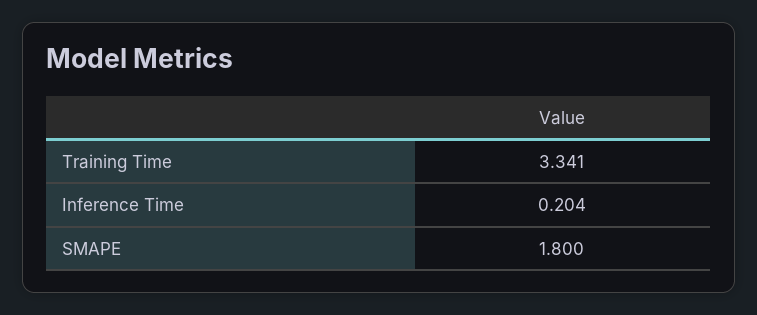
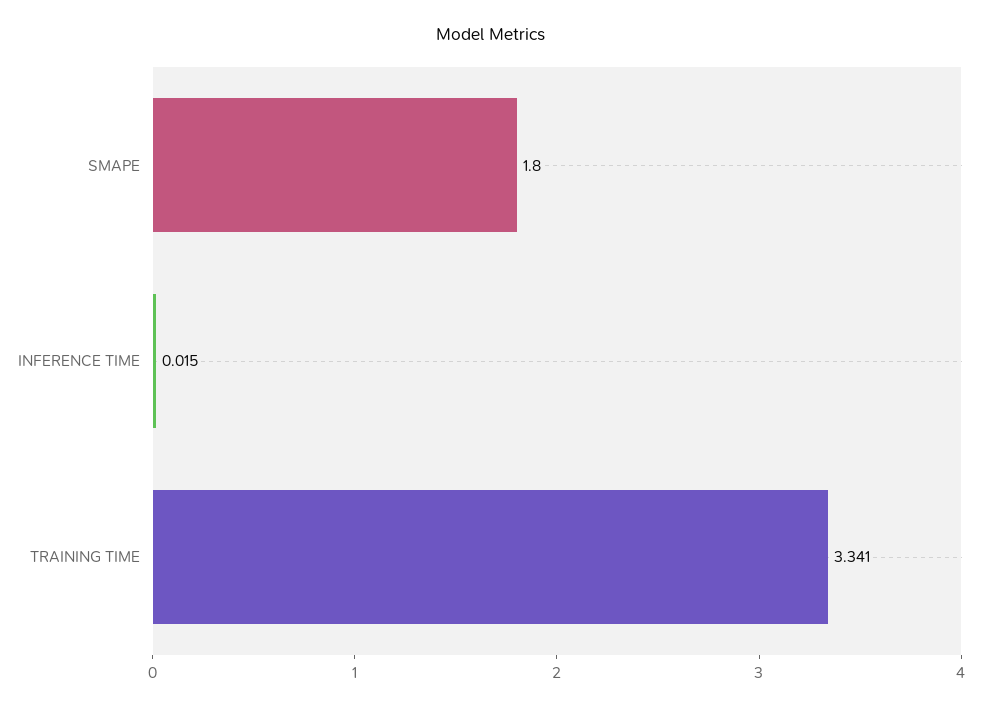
Inference Time: 0.204 -> 0.015

